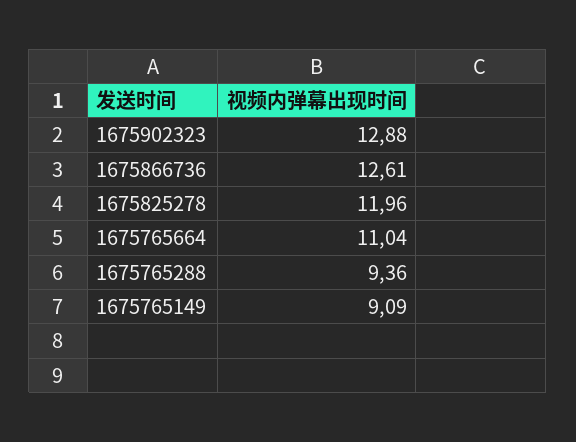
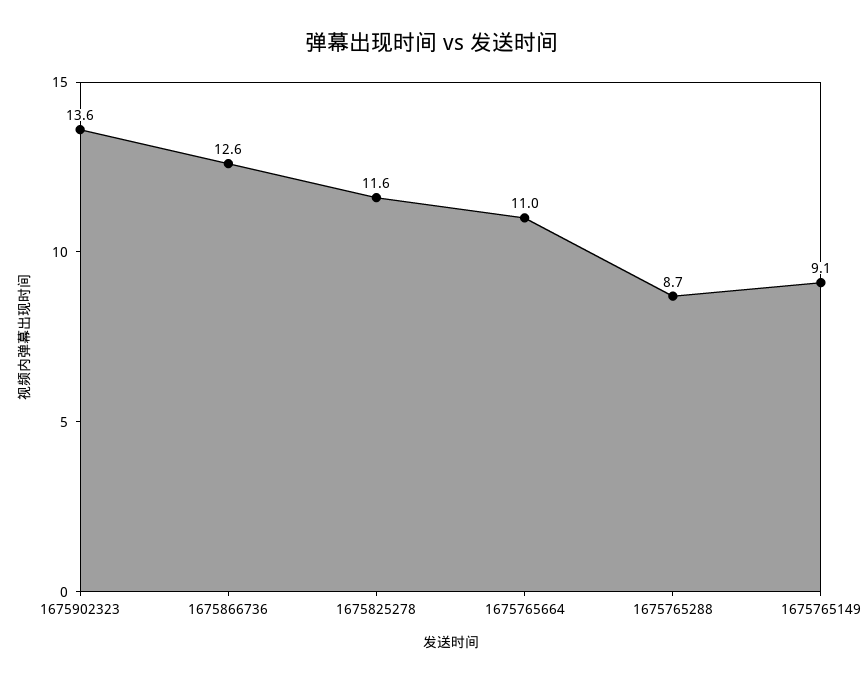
1675902323: 12.88 -> 13.6
1675825278: 11.96 -> 11.6
1675765288: 9.36 -> 8.7

